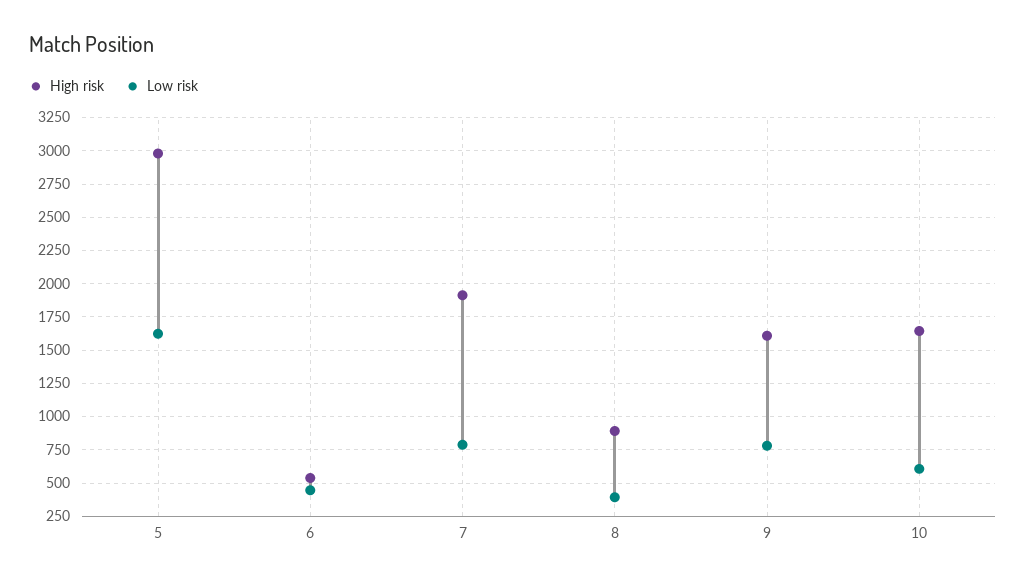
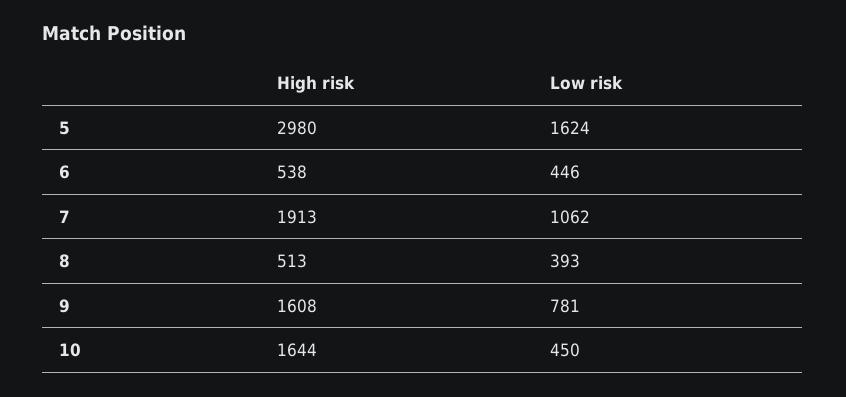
Low risk, 7: 800 -> 1062
High risk, 8: 900 -> 513
Low risk, 10: 600 -> 450

